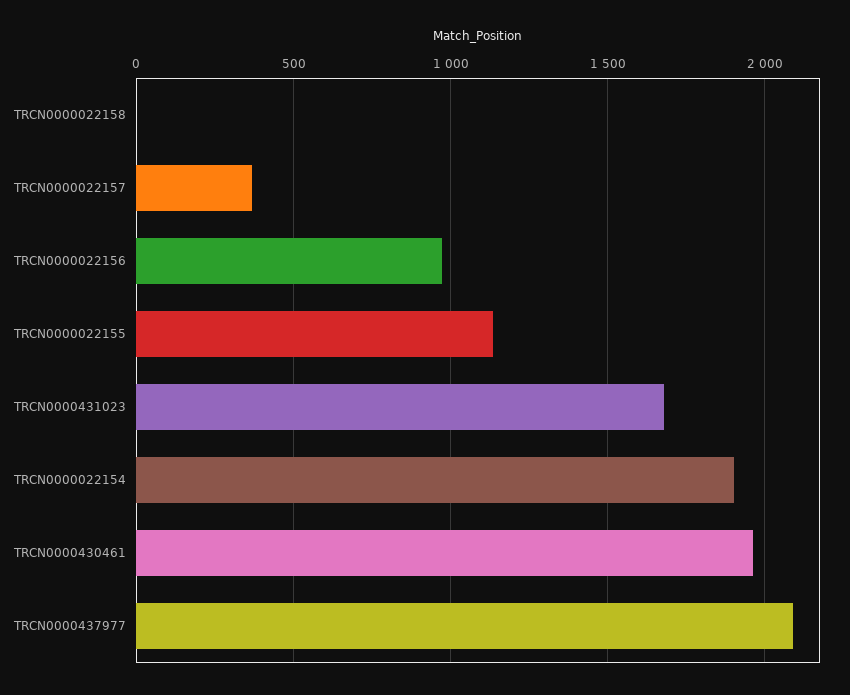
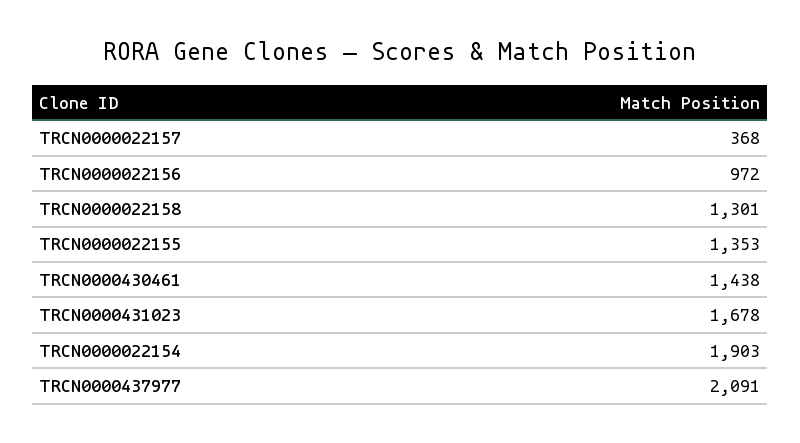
TRCN0000022158: 0 -> 1301
TRCN0000022155: 1150 -> 1353
TRCN0000430461: 1950 -> 1438

